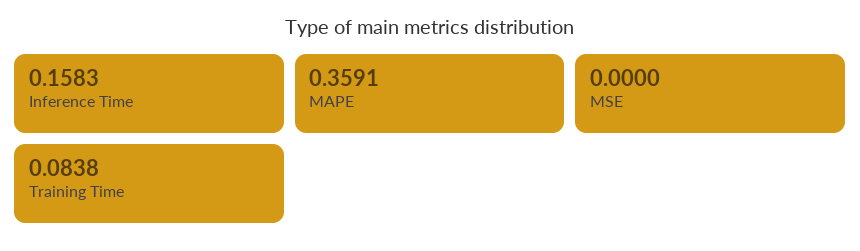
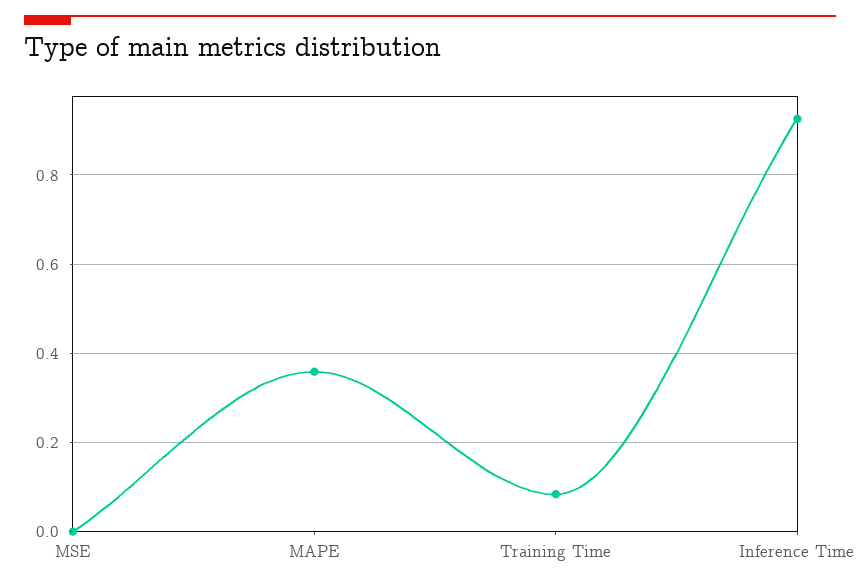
Inference Time: 0.1583 -> 0.92

